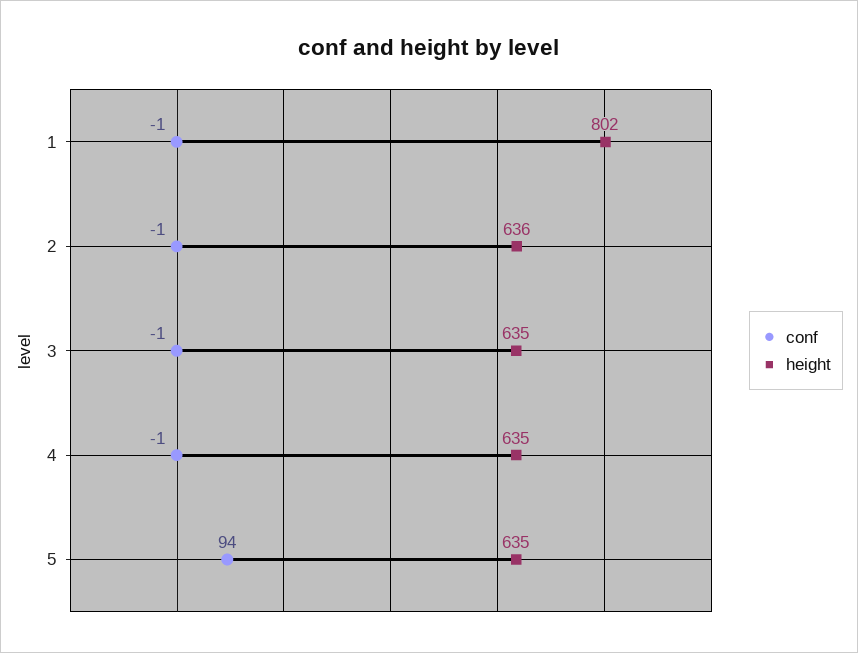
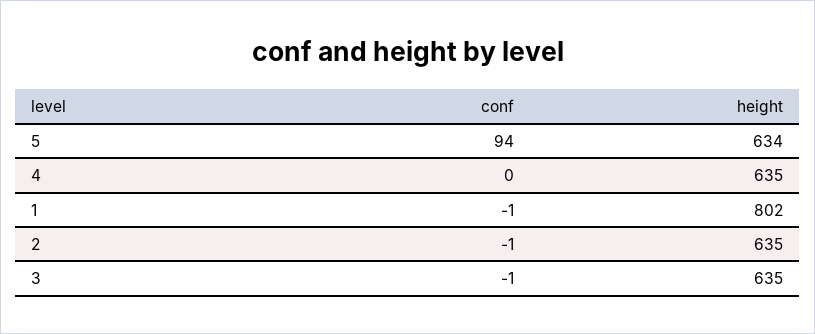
height, 2: 636 -> 635
conf, 4: -1 -> 0
height, 5: 635 -> 634

